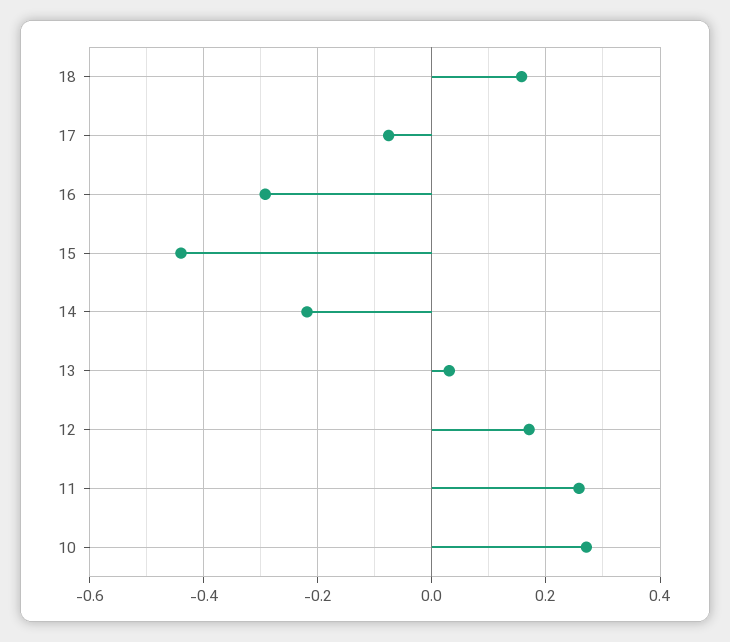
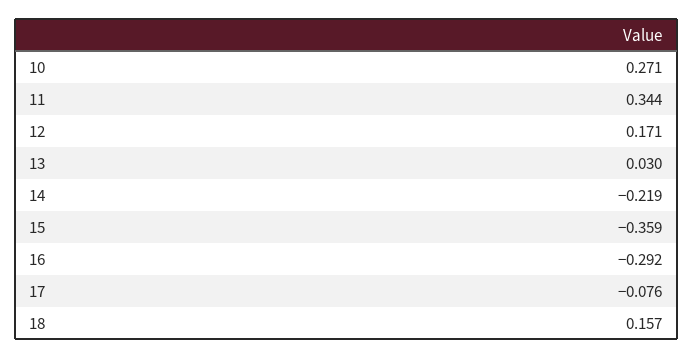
15: -0.44 -> -0.359
11: 0.26 -> 0.344

